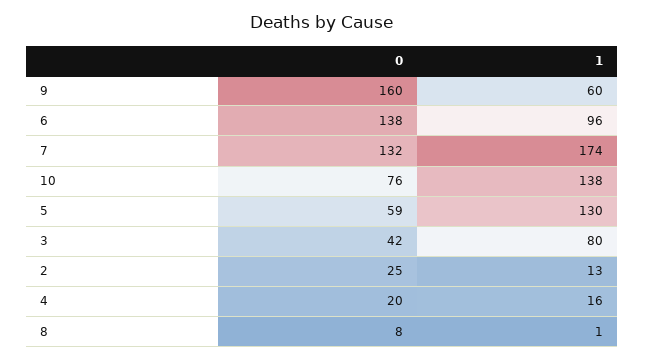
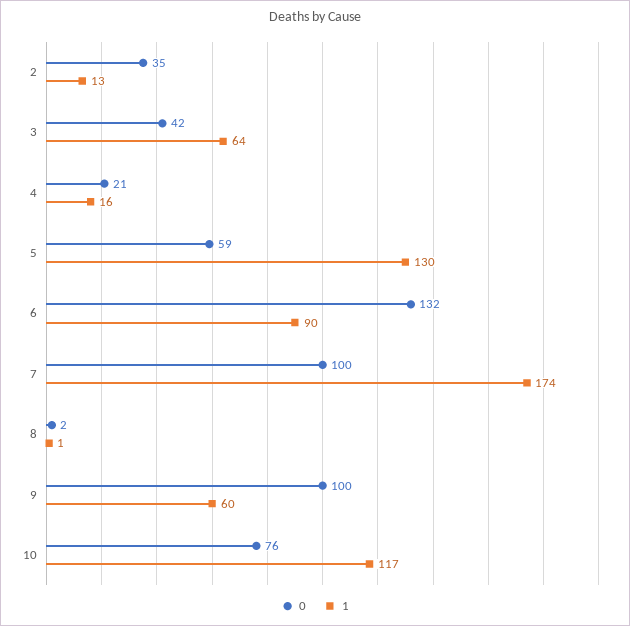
0, 9: 160 -> 100
0, 6: 138 -> 132
1, 6: 96 -> 90
0, 7: 132 -> 100
1, 10: 138 -> 117
1, 3: 80 -> 64
0, 2: 25 -> 35
0, 4: 20 -> 21
0, 8: 8 -> 2

